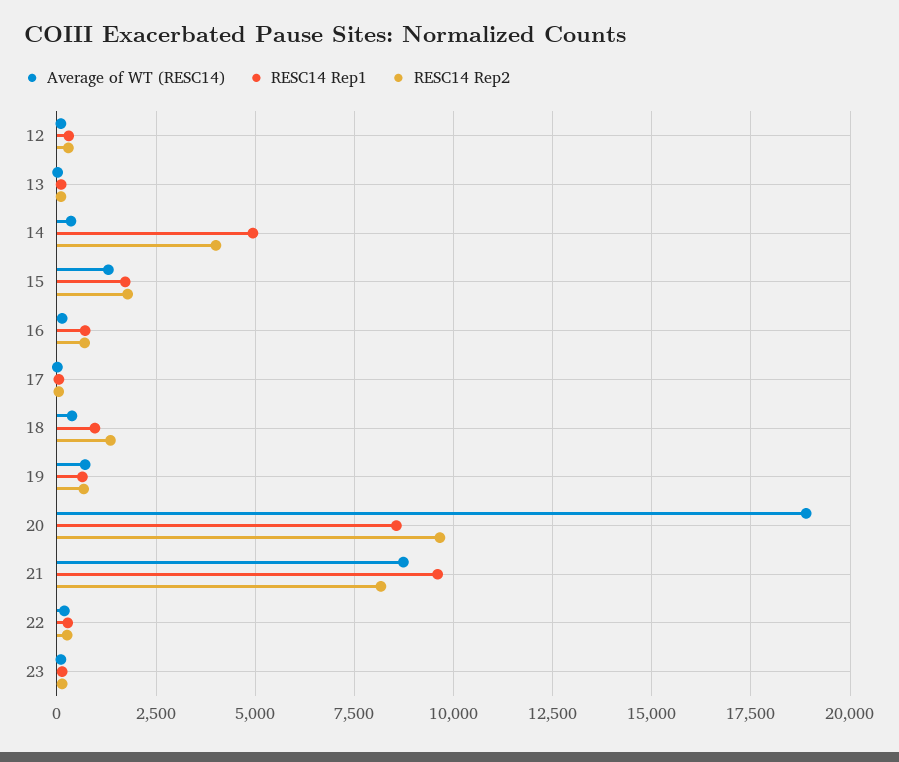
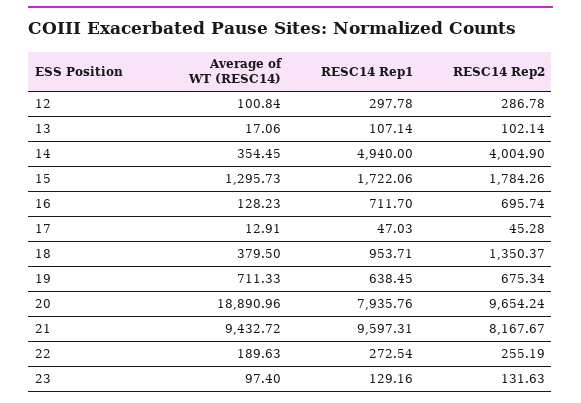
RESC14 Rep1, 20: 8500 -> 7935.76
Average of WT (RESC14), 21: 8750 -> 9432.72

